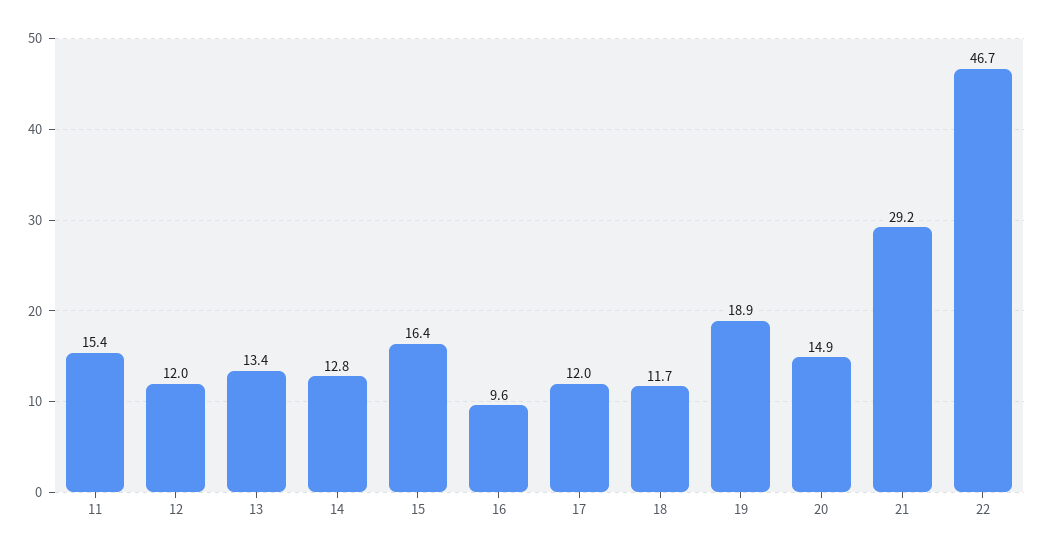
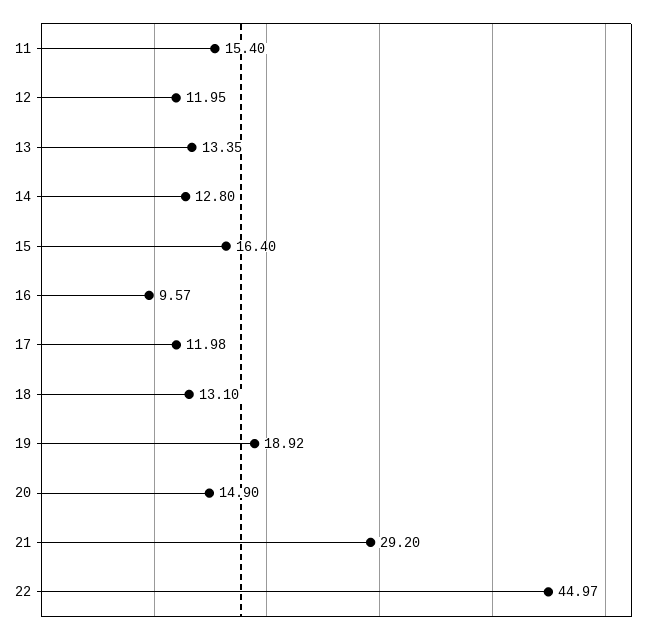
18: 11.7 -> 13.1
22: 46.7 -> 44.97

